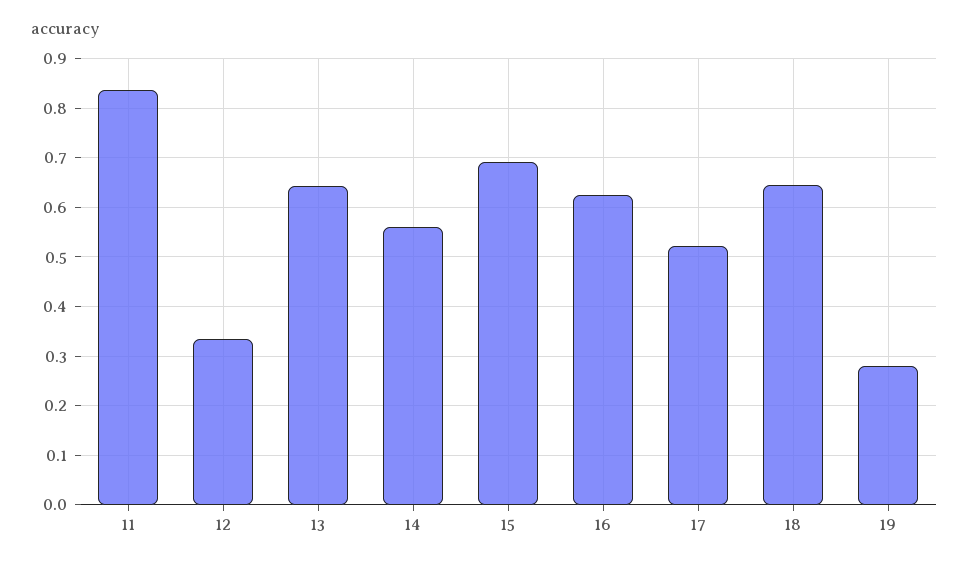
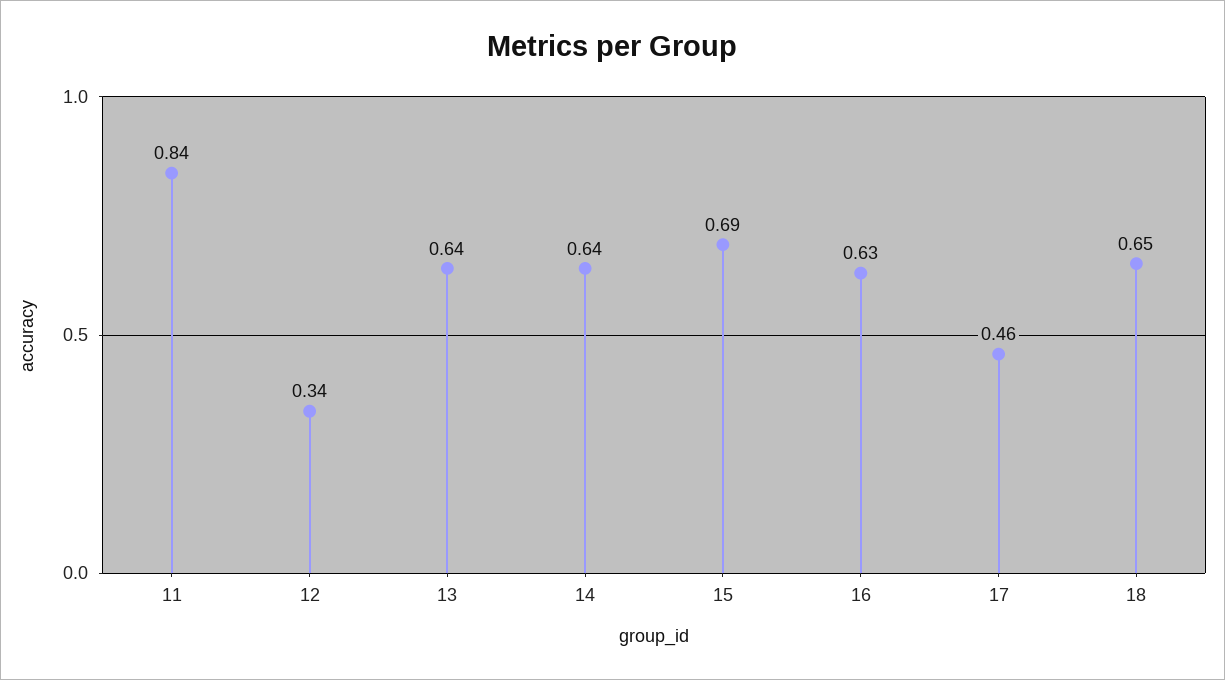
14: 0.56 -> 0.64
17: 0.52 -> 0.46
19: 0.28 -> none

